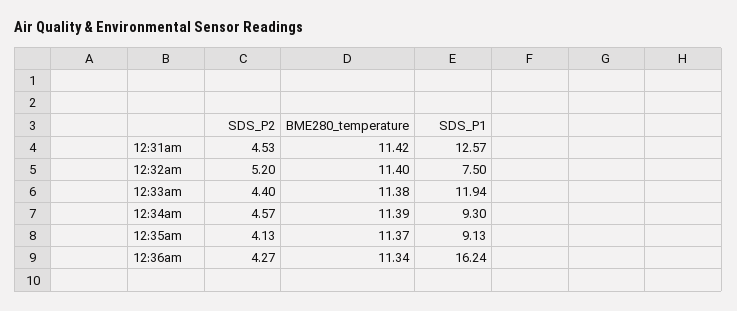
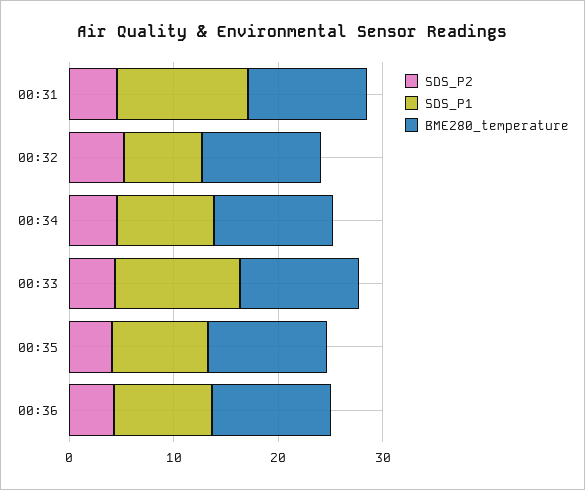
SDS_P1, 12:36am: 16.24 -> 10

